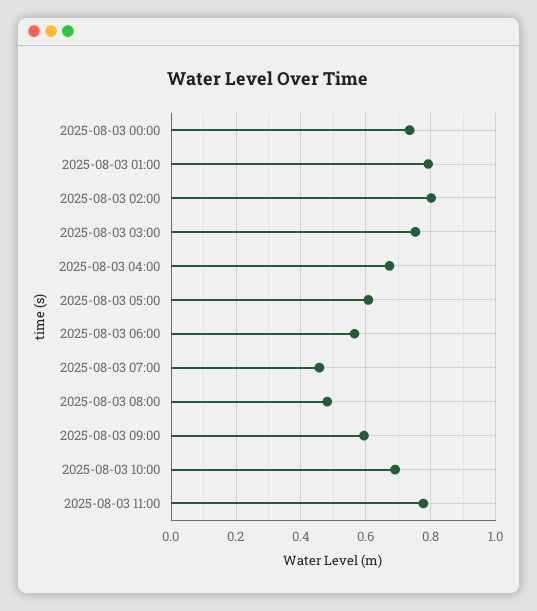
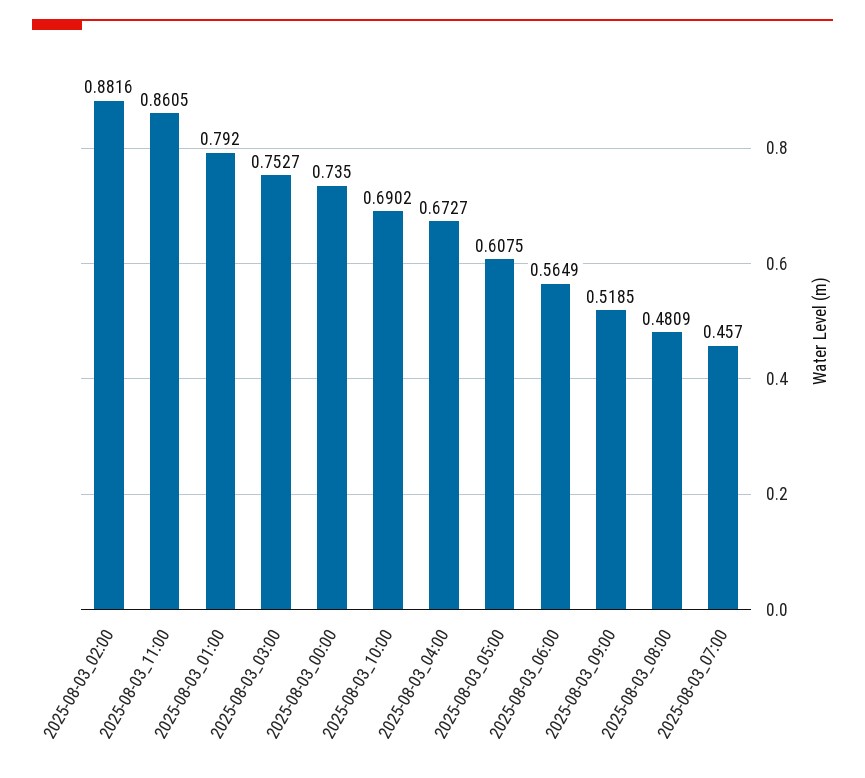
2025-08-03 02:00: 0.8 -> 0.8816
2025-08-03 09:00: 0.6 -> 0.5185
2025-08-03 11:00: 0.78 -> 0.8605

